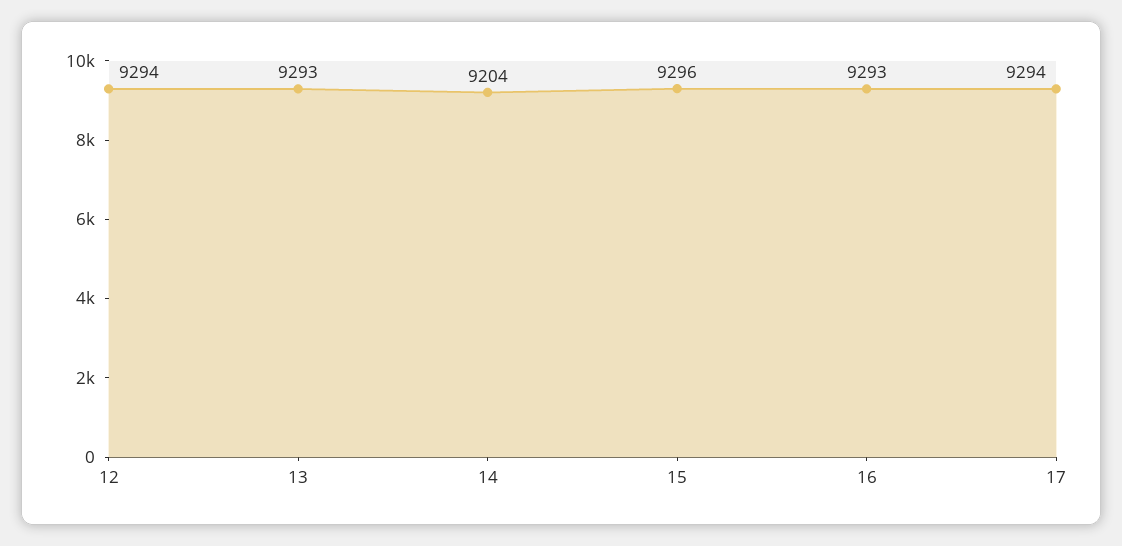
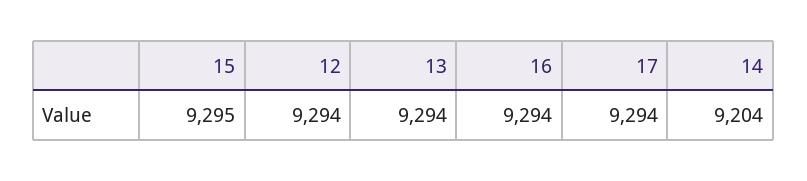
13: 9293 -> 9294
15: 9296 -> 9295
16: 9293 -> 9294

